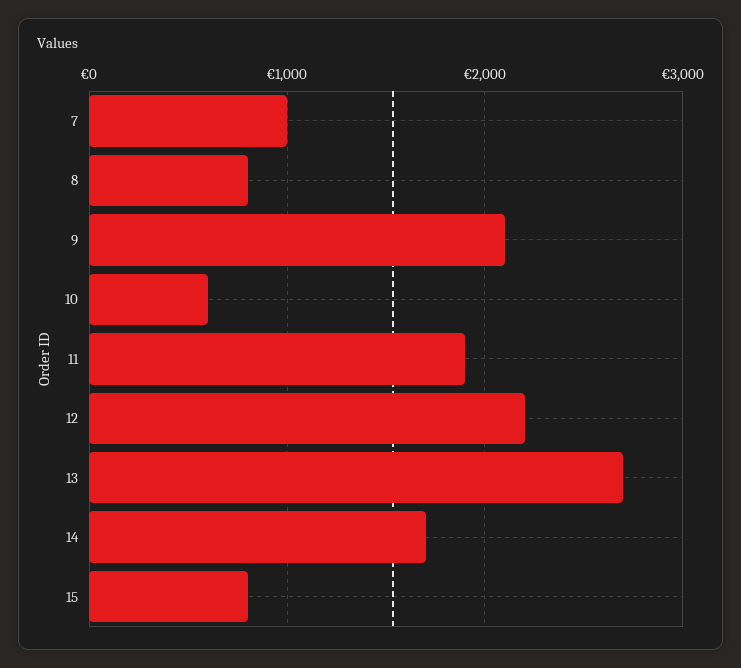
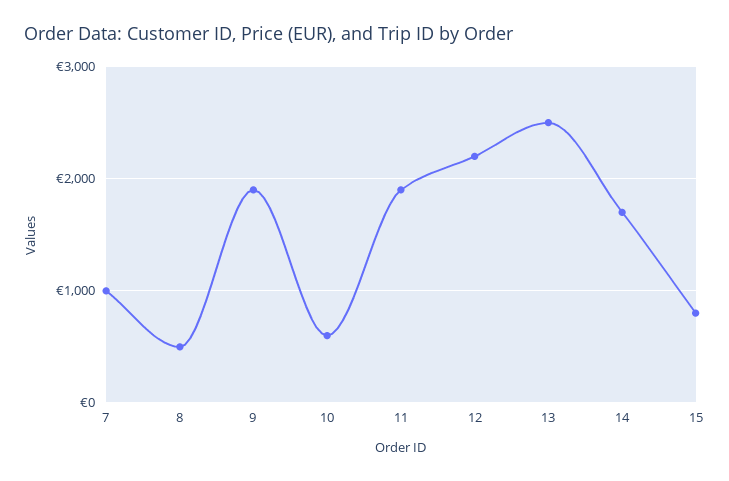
8: 800 -> 500
9: 2100 -> 1900
13: 2700 -> 2500

